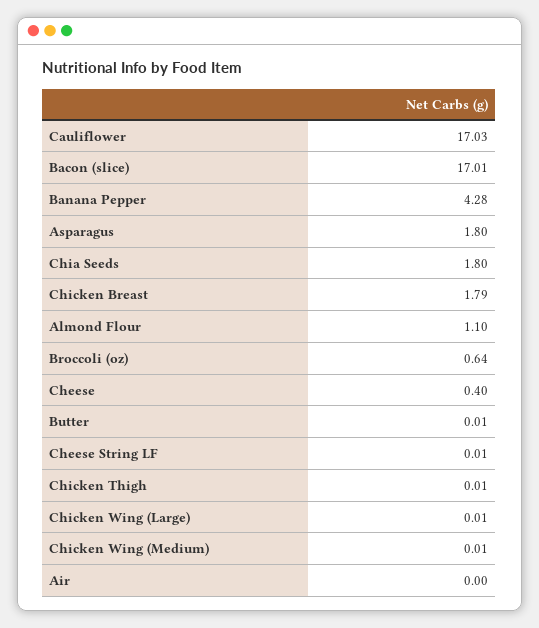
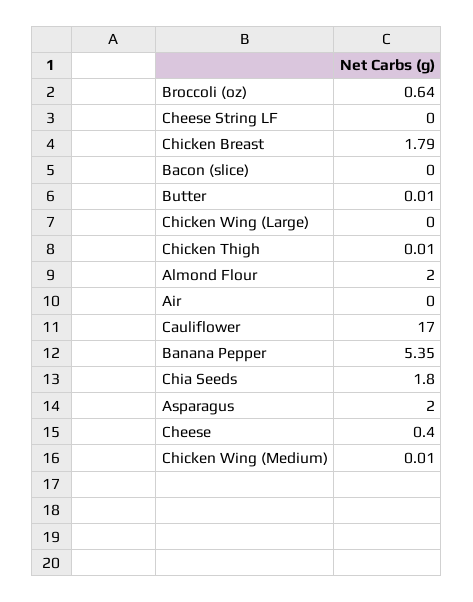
Cauliflower: 17.03 -> 17
Bacon (slice): 17.01 -> 0
Banana Pepper: 4.28 -> 5.35
Asparagus: 1.8 -> 2
Almond Flour: 1.1 -> 2
Cheese String LF: 0.01 -> 0
Chicken Wing (Large): 0.01 -> 0

